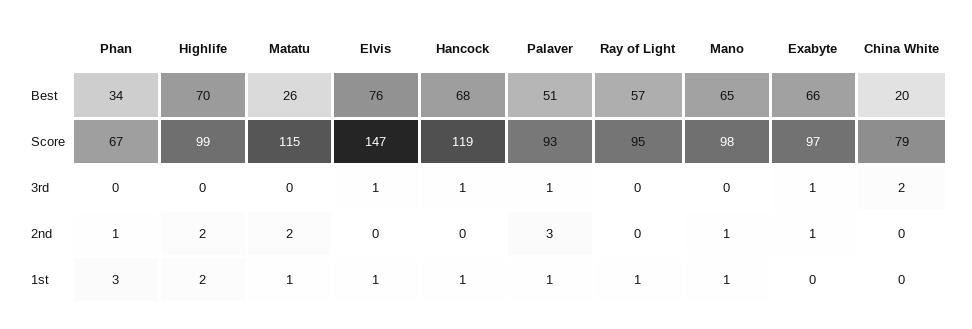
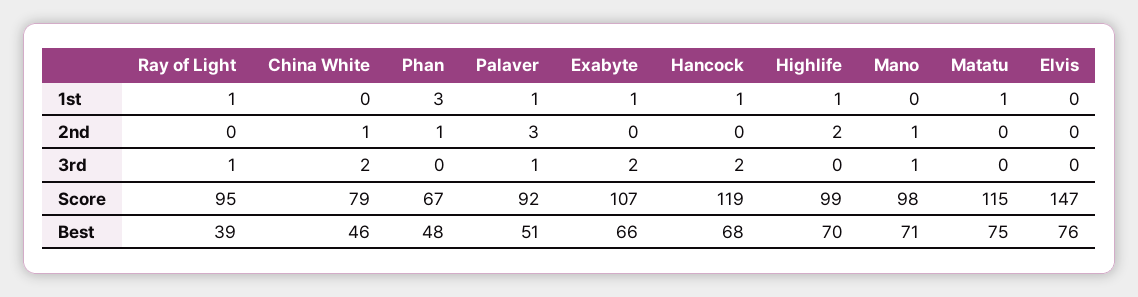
Phan, Best: 34 -> 48
Matatu, Best: 26 -> 75
Ray of Light, Best: 57 -> 39
Mano, Best: 65 -> 71
China White, Best: 20 -> 46
Palaver, Score: 93 -> 92
Exabyte, Score: 97 -> 107
Elvis, 3rd: 1 -> 0
Hancock, 3rd: 1 -> 2
Ray of Light, 3rd: 0 -> 1
Mano, 3rd: 0 -> 1
Exabyte, 3rd: 1 -> 2
Matatu, 2nd: 2 -> 0
Exabyte, 2nd: 1 -> 0
China White, 2nd: 0 -> 1
Highlife, 1st: 2 -> 1
Elvis, 1st: 1 -> 0
Mano, 1st: 1 -> 0
Exabyte, 1st: 0 -> 1

